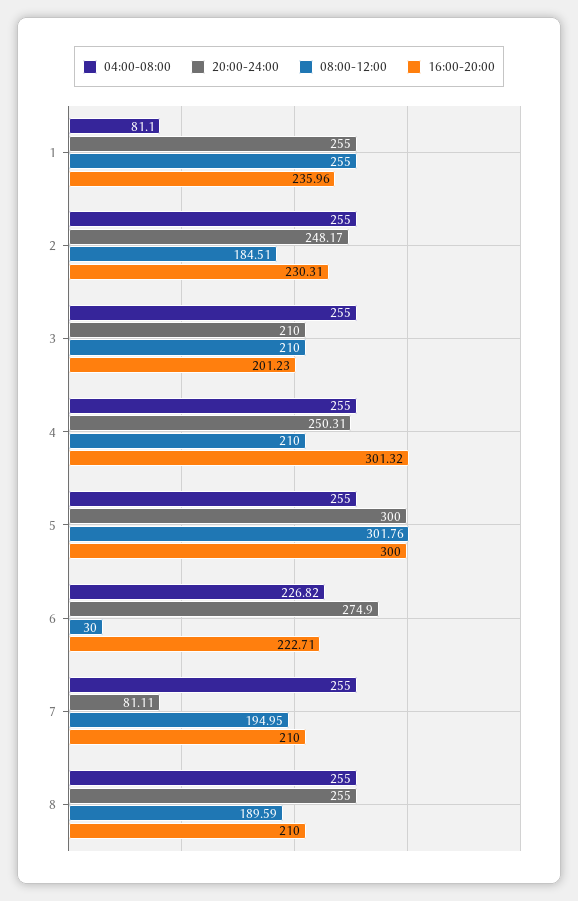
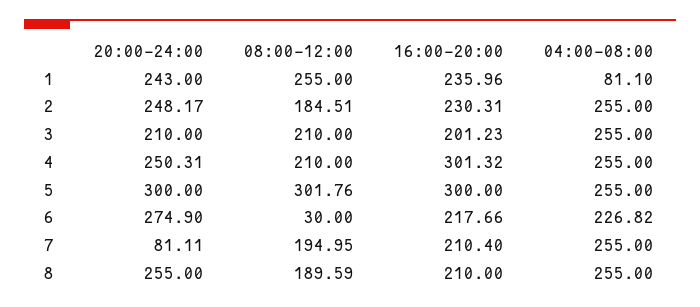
20:00-24:00, 1: 255 -> 243
16:00-20:00, 6: 222.71 -> 217.66
16:00-20:00, 7: 210 -> 210.4

